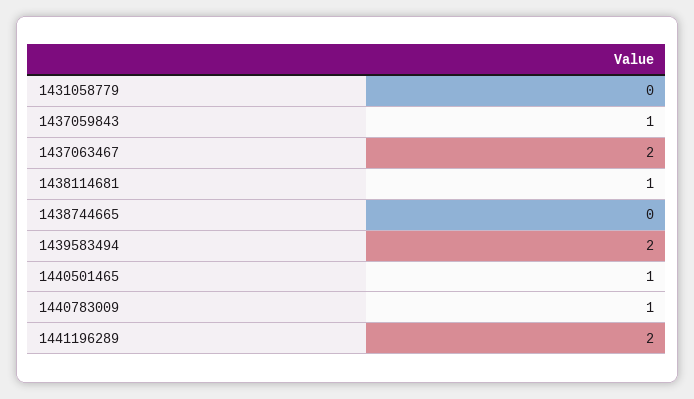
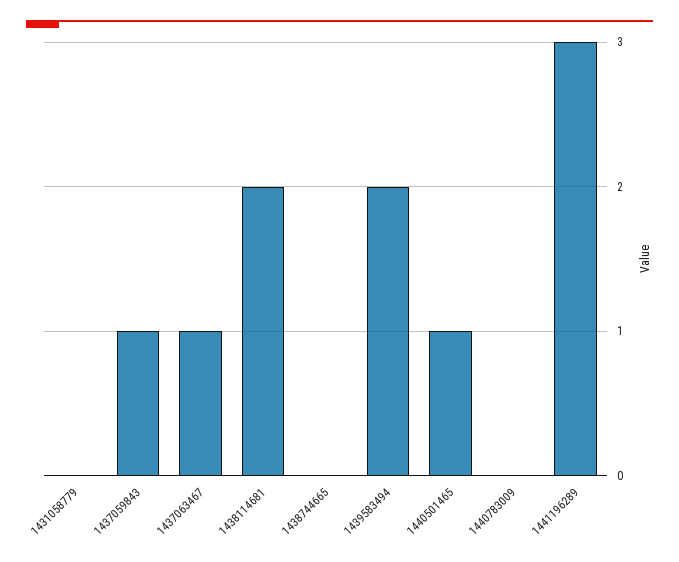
1437063467: 2 -> 1
1438114681: 1 -> 2
1440783009: 1 -> 0
1441196289: 2 -> 3

